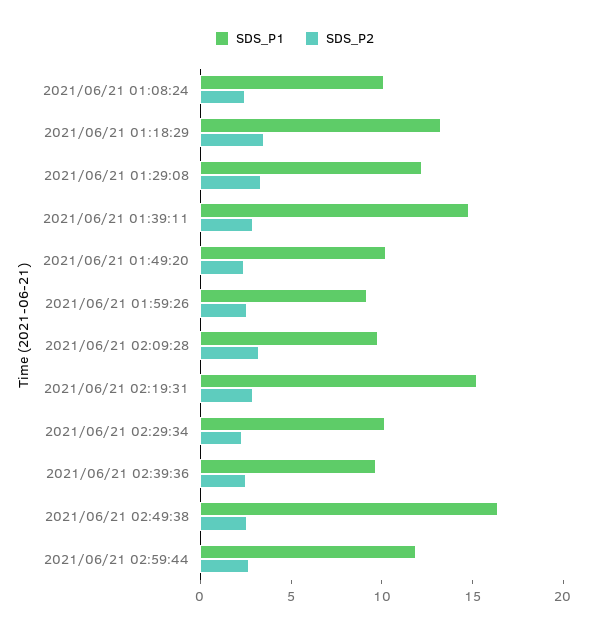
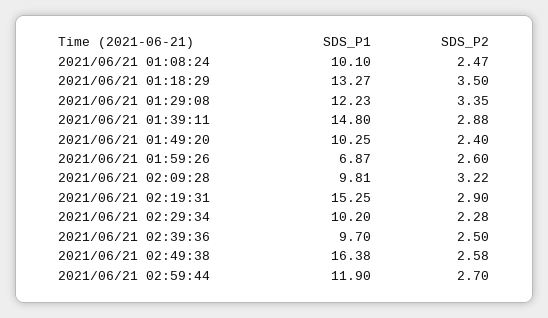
SDS_P1, 2021/06/21 01:59:26: 9 -> 6.87

